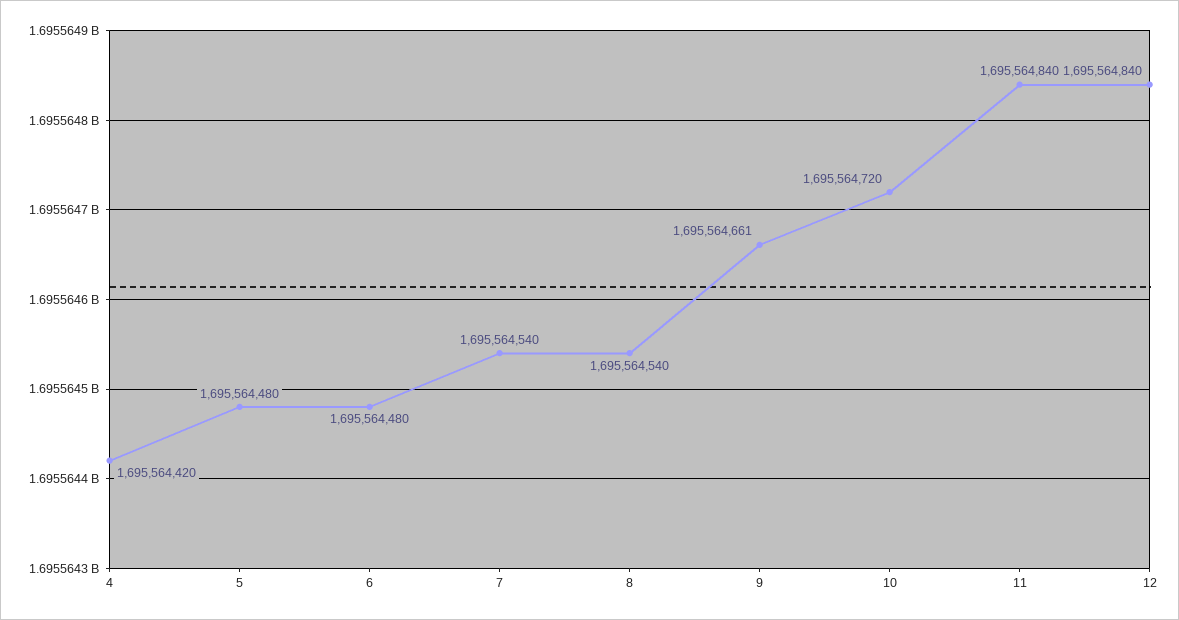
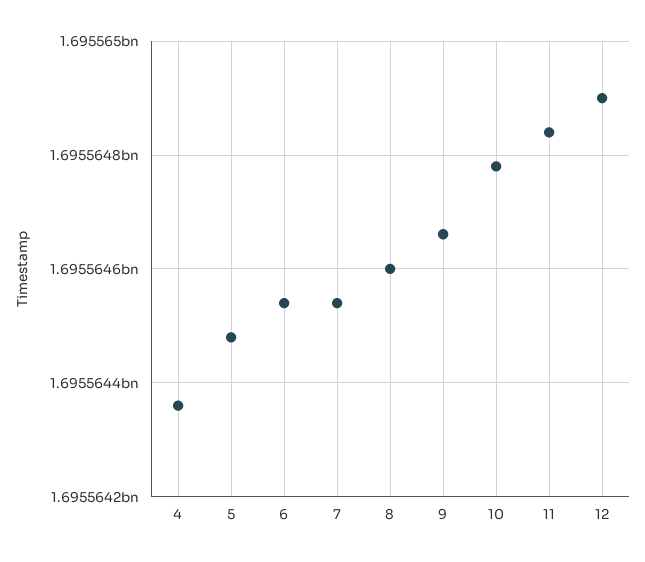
4: 1695564420 -> 1695564360
6: 1695564480 -> 1695564540
8: 1695564540 -> 1695564600
10: 1695564720 -> 1695564780
12: 1695564840 -> 1695564900

